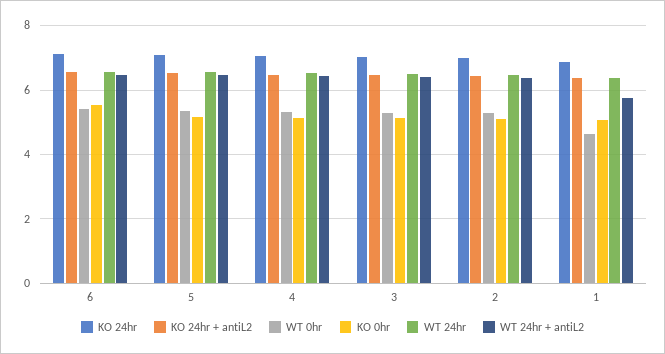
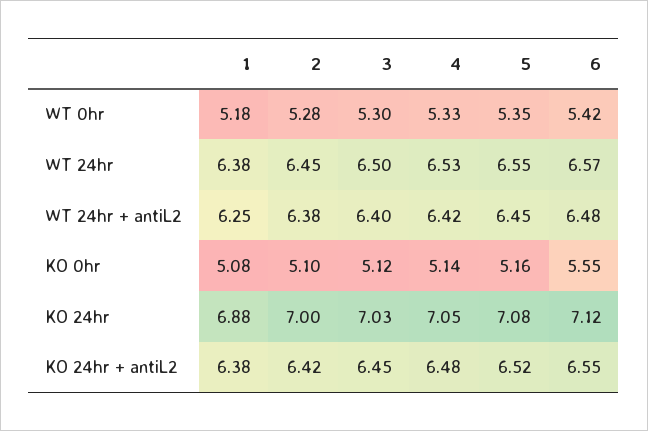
WT 0hr, 1: 4.6 -> 5.18
WT 24hr + antiL2, 1: 5.8 -> 6.25

